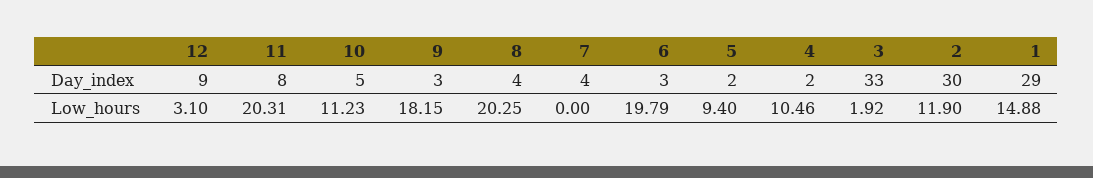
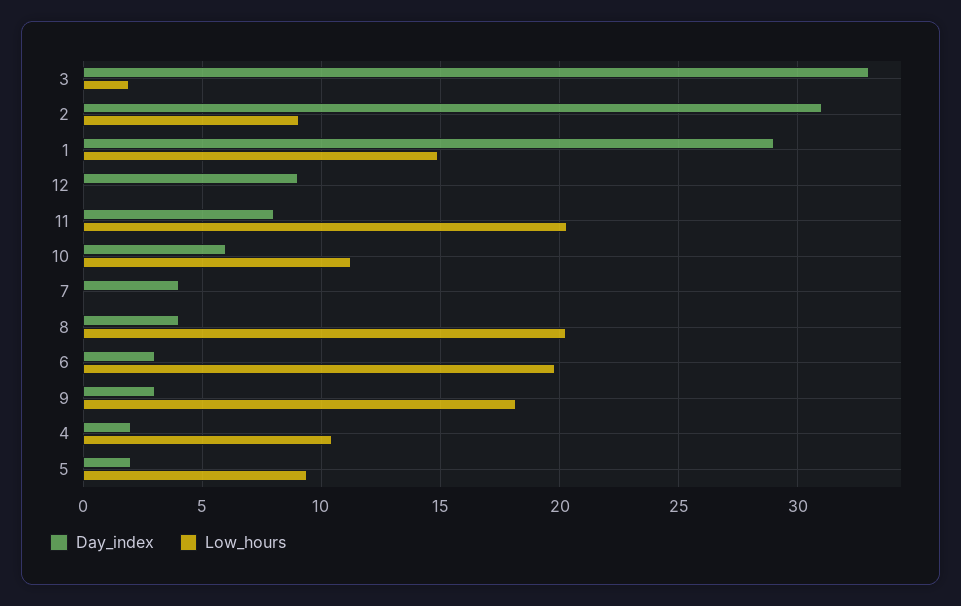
Day_index, 10: 5 -> 6
Day_index, 2: 30 -> 31
Low_hours, 12: 3.1 -> 0
Low_hours, 2: 11.9 -> 9

